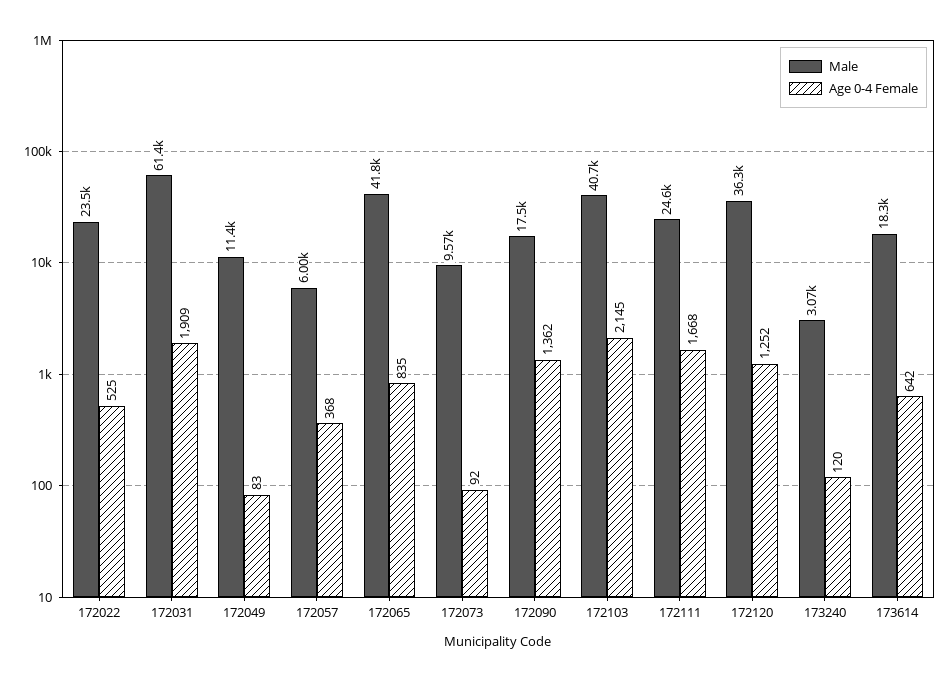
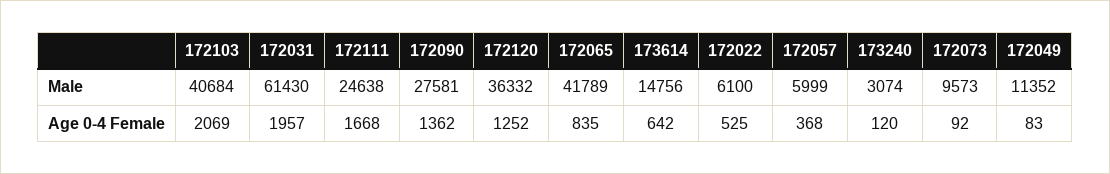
Male, 172022: 23500 -> 6100
Age 0-4 Female, 172031: 1909 -> 1957
Male, 172090: 17500 -> 27581
Age 0-4 Female, 172103: 2145 -> 2069
Male, 173614: 18300 -> 14756

